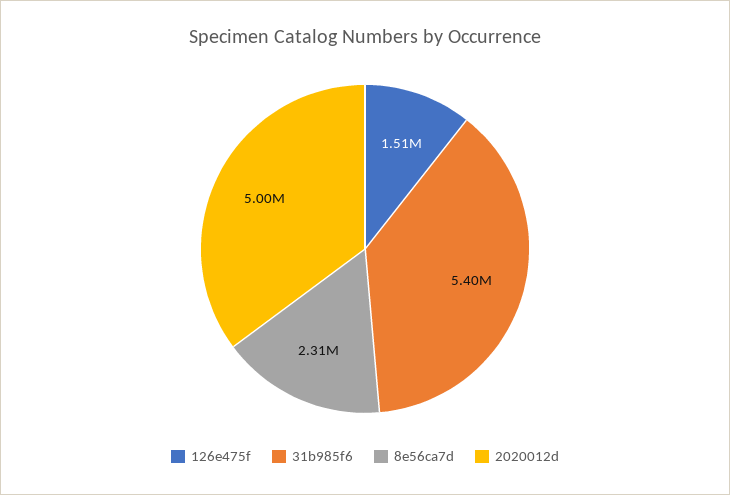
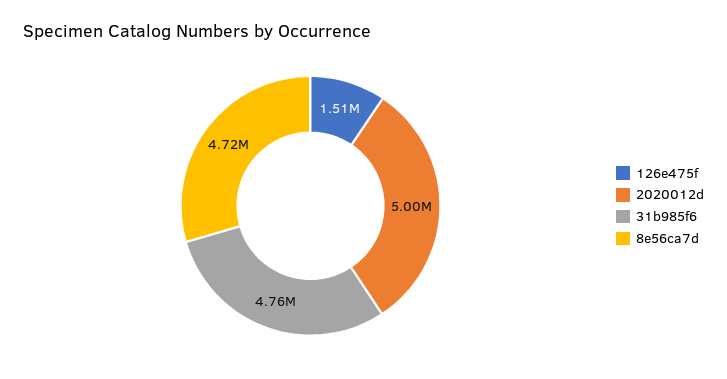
31b985f6: 5400000 -> 4760000
8e56ca7d: 2310000 -> 4720000

